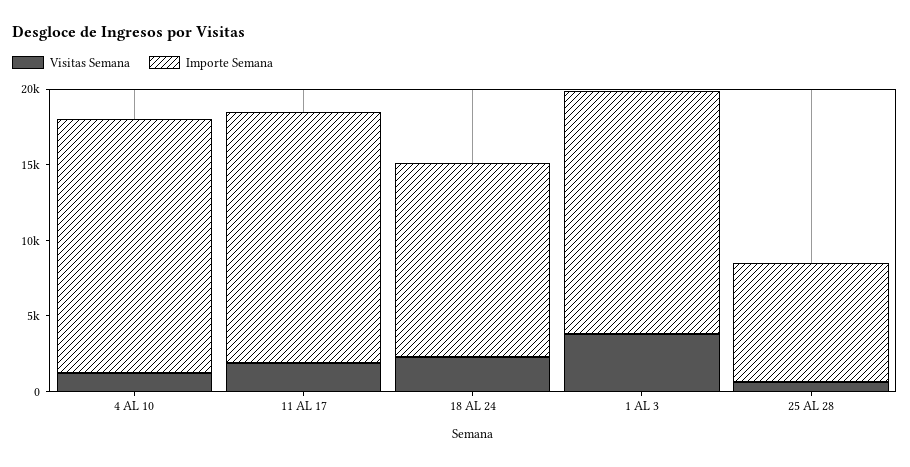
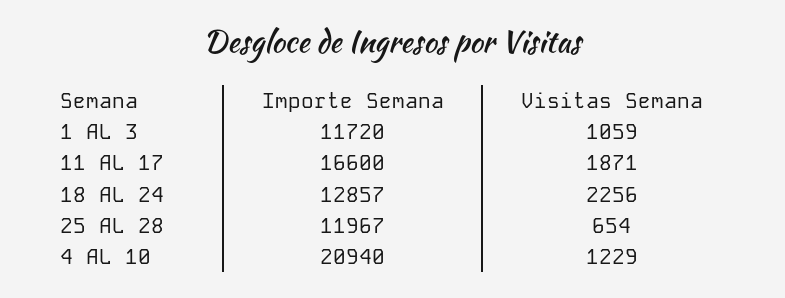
Importe Semana, 4 AL 10: 17000 -> 20940
Visitas Semana, 1 AL 3: 4000 -> 1059
Importe Semana, 1 AL 3: 16000 -> 11720
Importe Semana, 25 AL 28: 8000 -> 11967

